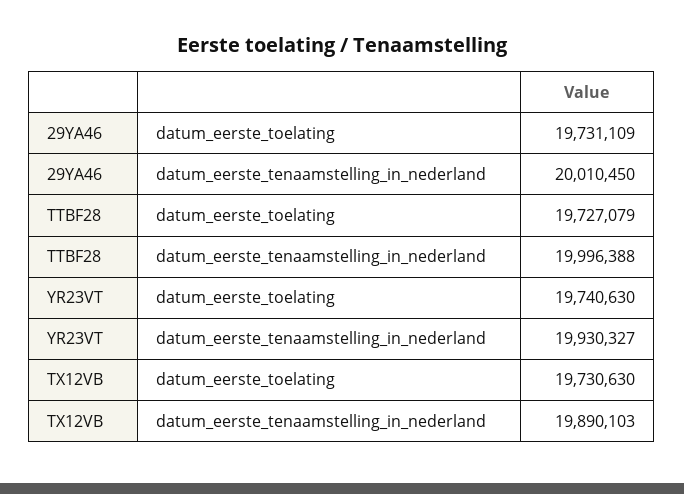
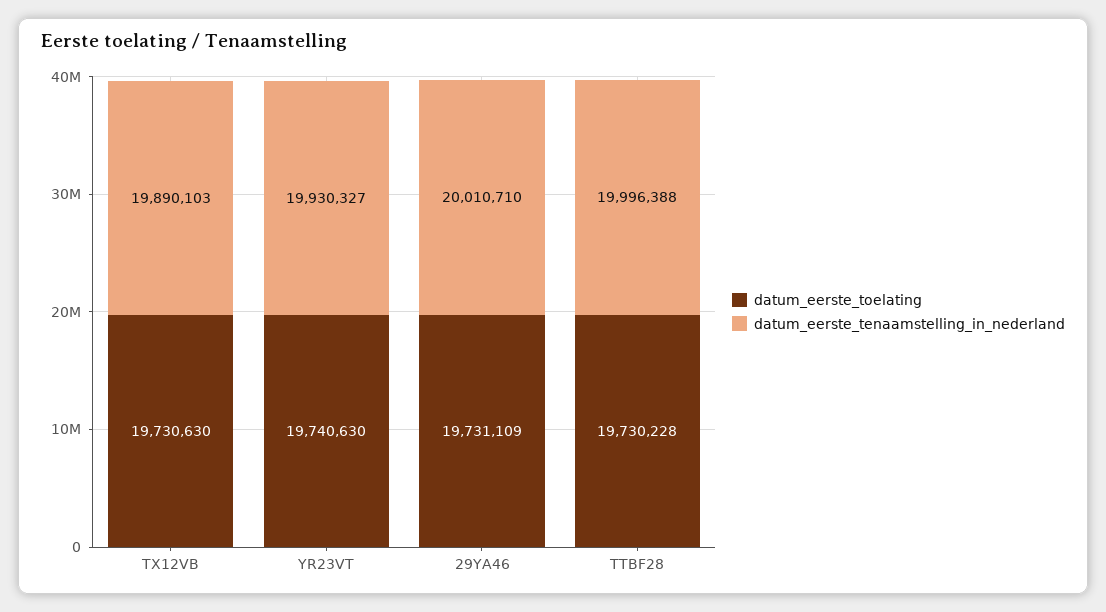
datum_eerste_tenaamstelling_in_nederland, 29YA46: 20010450 -> 20010710
datum_eerste_toelating, TTBF28: 19727079 -> 19730228

